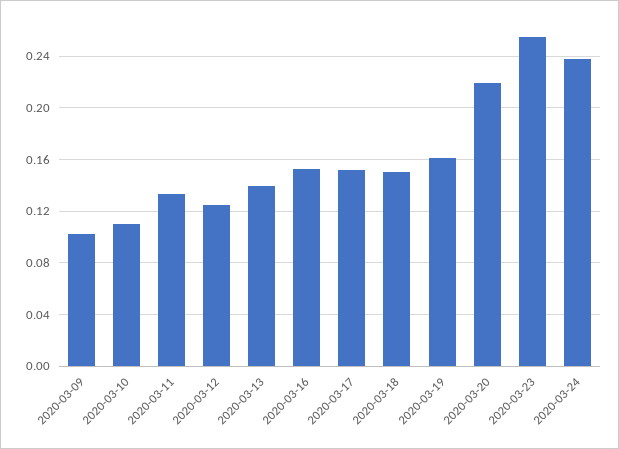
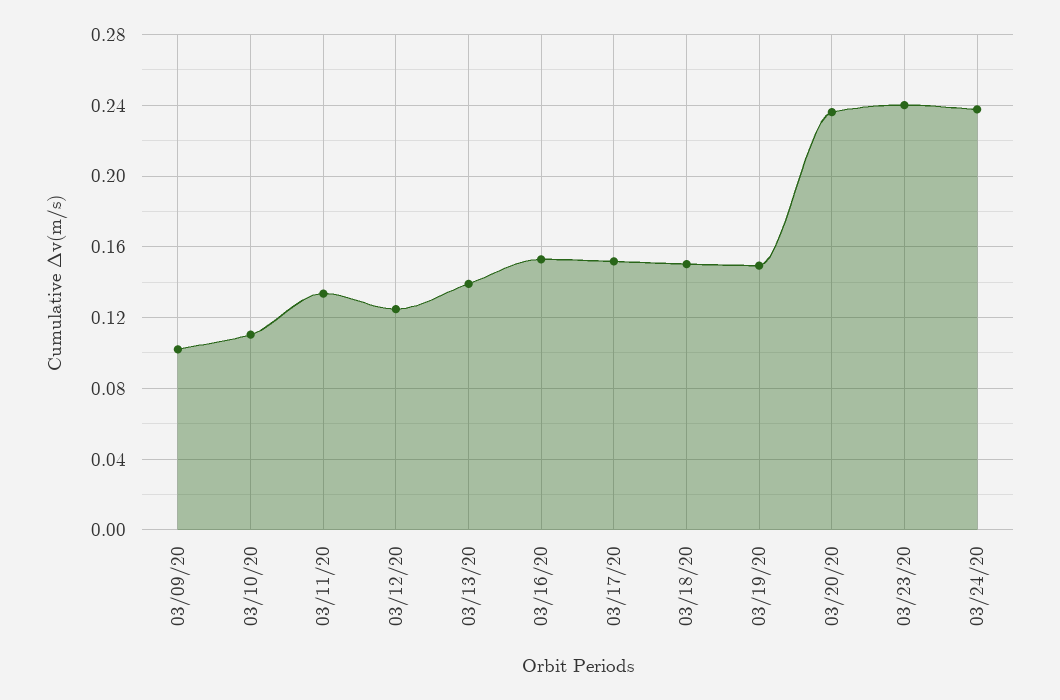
2020-03-19: 0.16 -> 0.15
2020-03-20: 0.22 -> 0.235
2020-03-23: 0.255 -> 0.24

